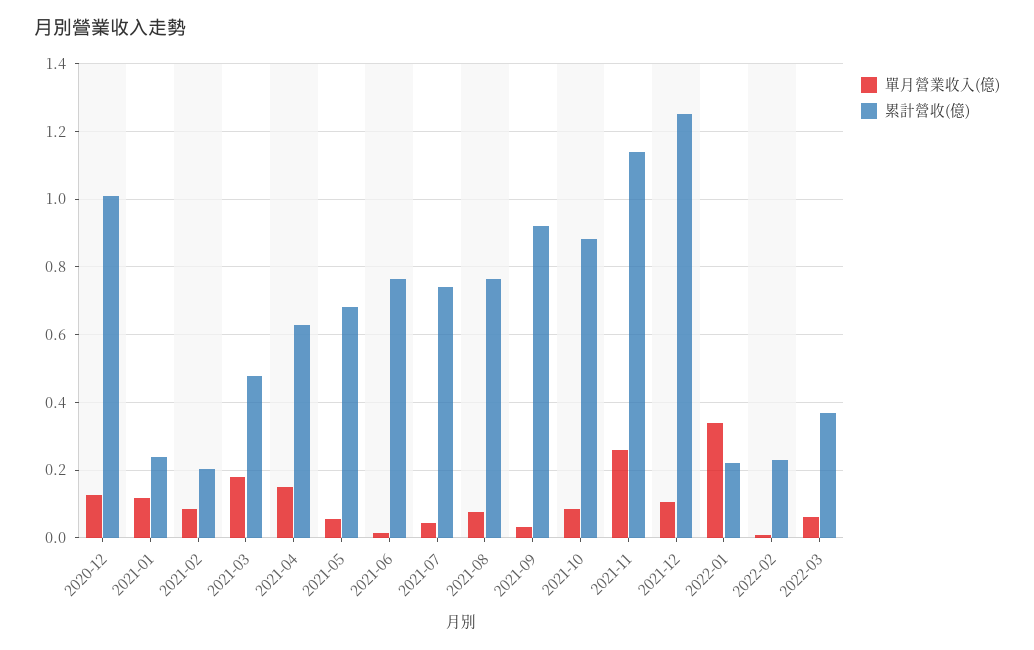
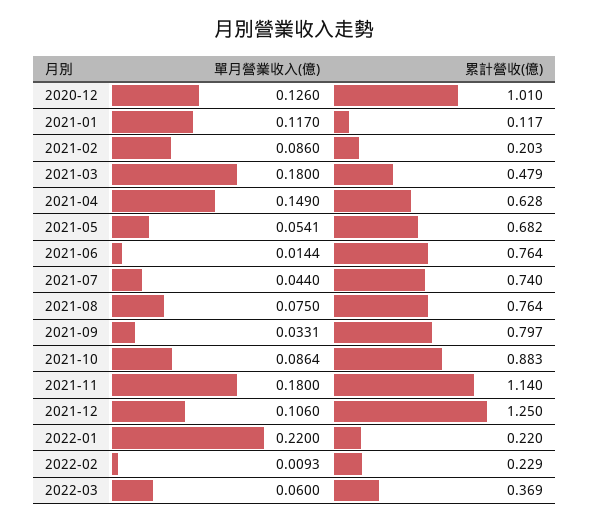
累計營收(億), 2021-01: 0.24 -> 0.117
累計營收(億), 2021-09: 0.92 -> 0.797
單月營業收入(億), 2021-11: 0.26 -> 0.18
單月營業收入(億), 2022-01: 0.34 -> 0.22

